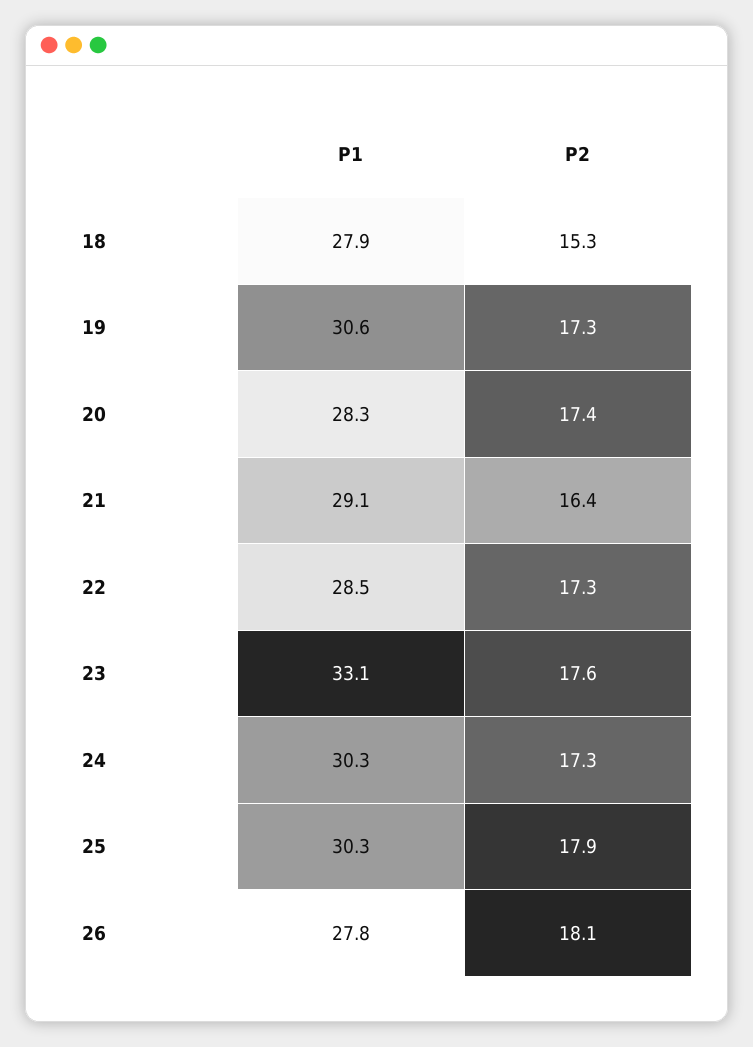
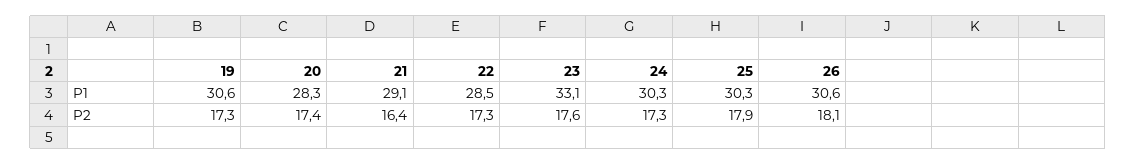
P1, 18: 27.9 -> none
P2, 18: 15.3 -> none
P1, 26: 27.8 -> 30.6

